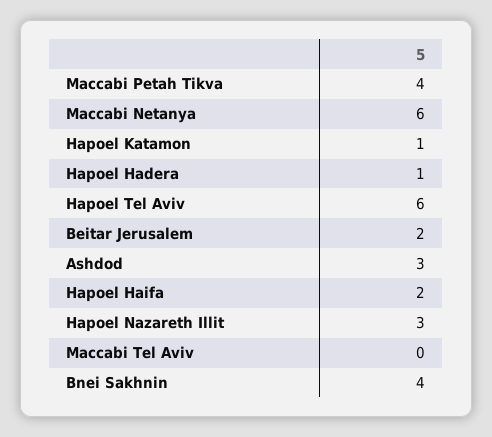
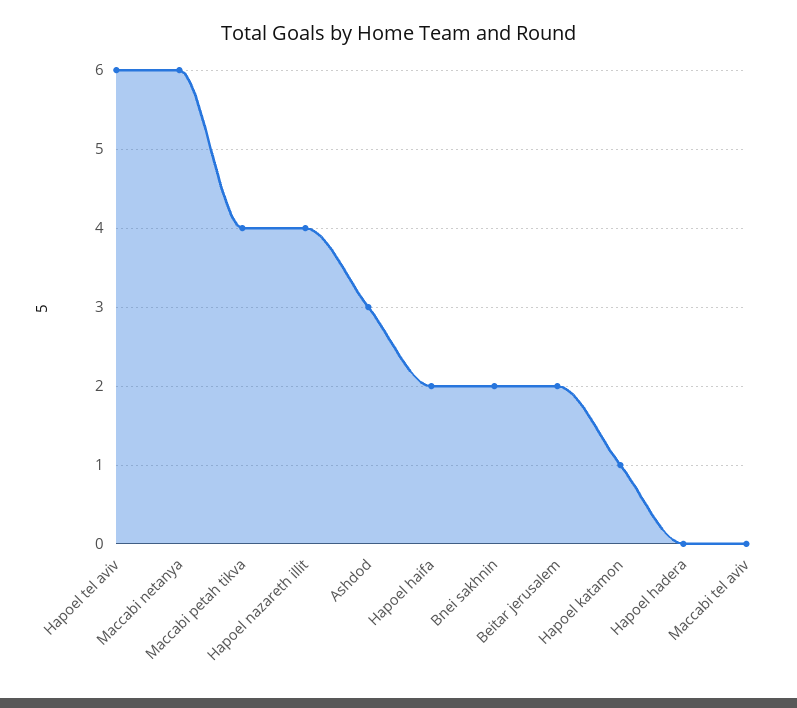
Hapoel Hadera: 1 -> 0
Hapoel Nazareth Illit: 3 -> 4
Bnei Sakhnin: 4 -> 2

